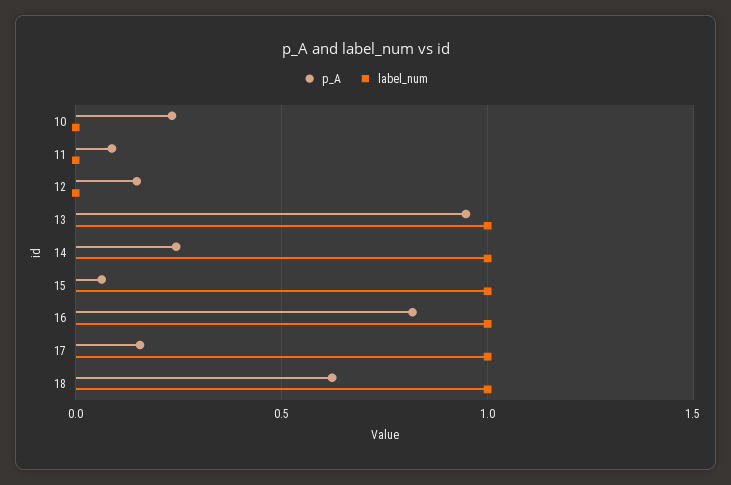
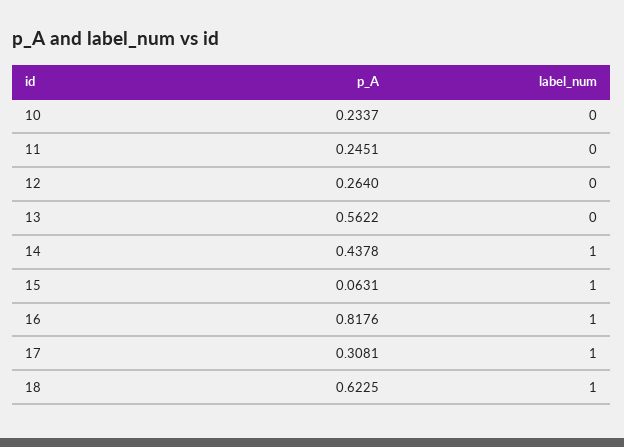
p_A, 11: 0.1 -> 0.2451
p_A, 12: 0.15 -> 0.264
p_A, 13: 0.95 -> 0.5622
label_num, 13: 1 -> 0
p_A, 14: 0.25 -> 0.4378
p_A, 17: 0.15 -> 0.3081

